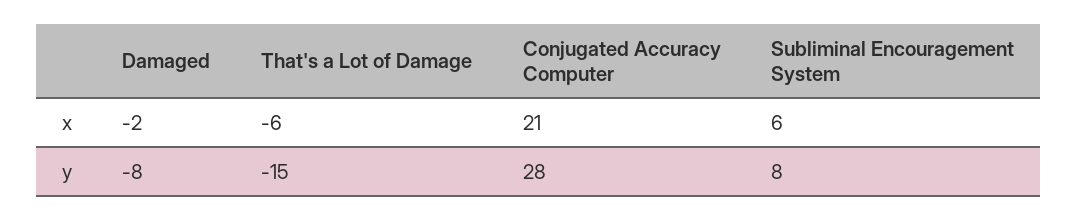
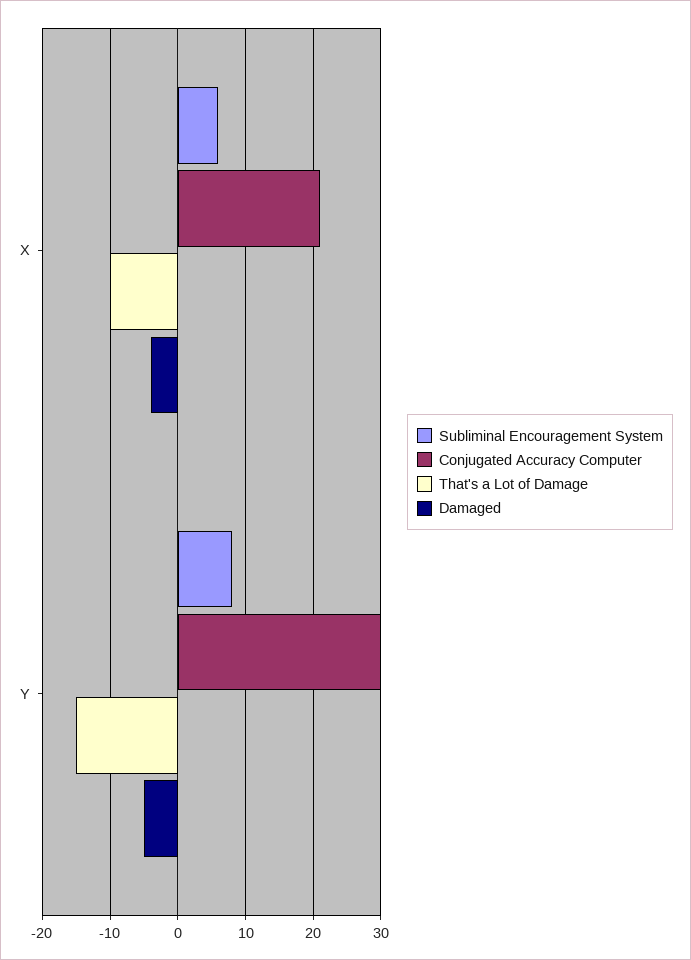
Damaged, x: -2 -> -4
That's a Lot of Damage, x: -6 -> -10
Damaged, y: -8 -> -5
Conjugated Accuracy Computer, y: 28 -> 30

